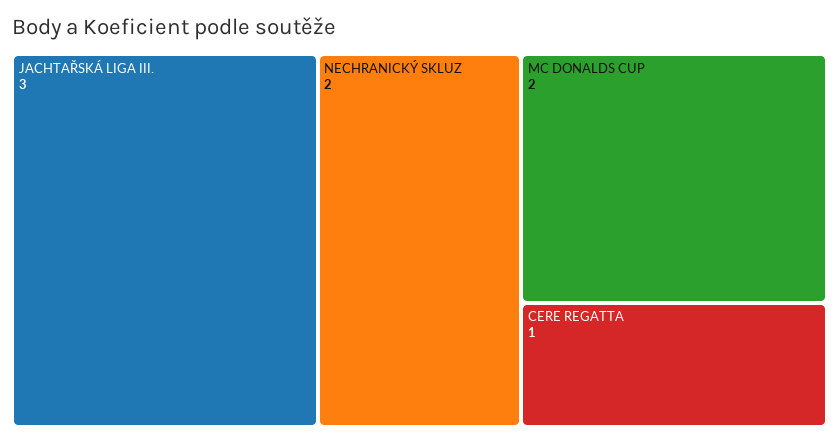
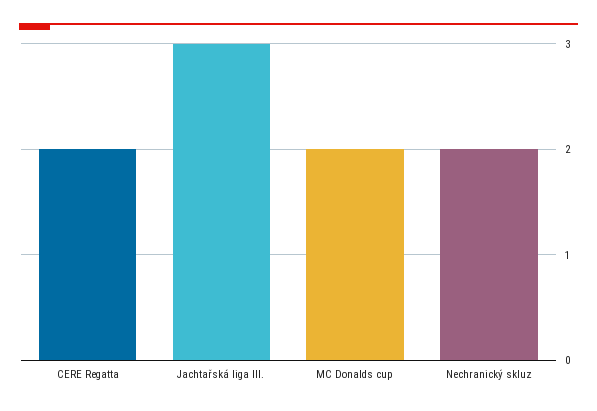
CERE REGATTA: 1 -> 2

